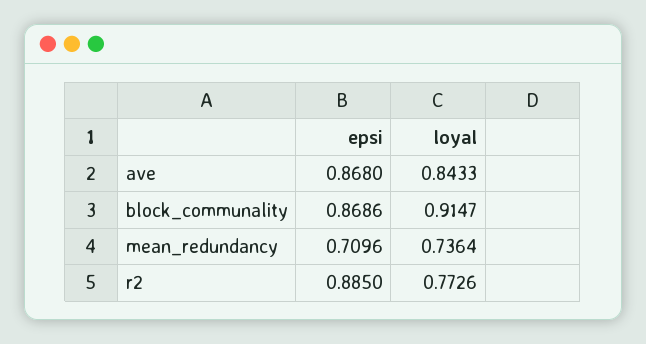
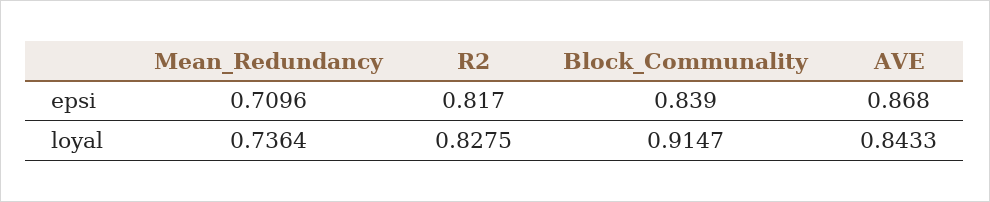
epsi, block_communality: 0.8686 -> 0.839
epsi, r2: 0.885 -> 0.817
loyal, r2: 0.7726 -> 0.8275

